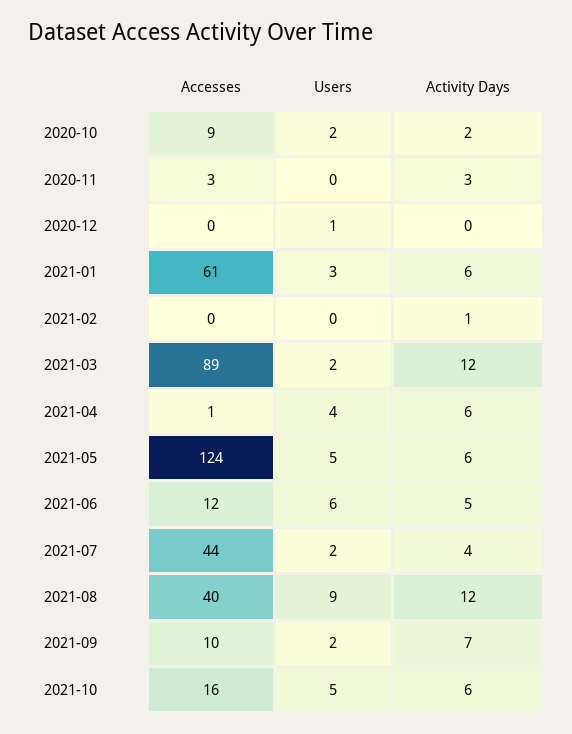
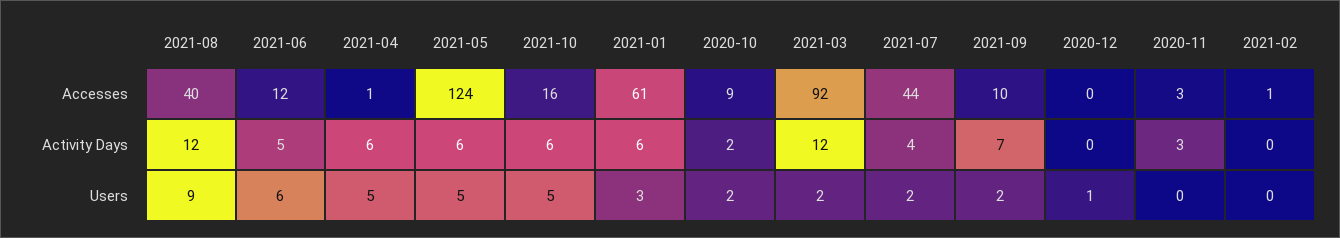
Accesses, 2021-02: 0 -> 1
Activity Days, 2021-02: 1 -> 0
Accesses, 2021-03: 89 -> 92
Users, 2021-04: 4 -> 5

